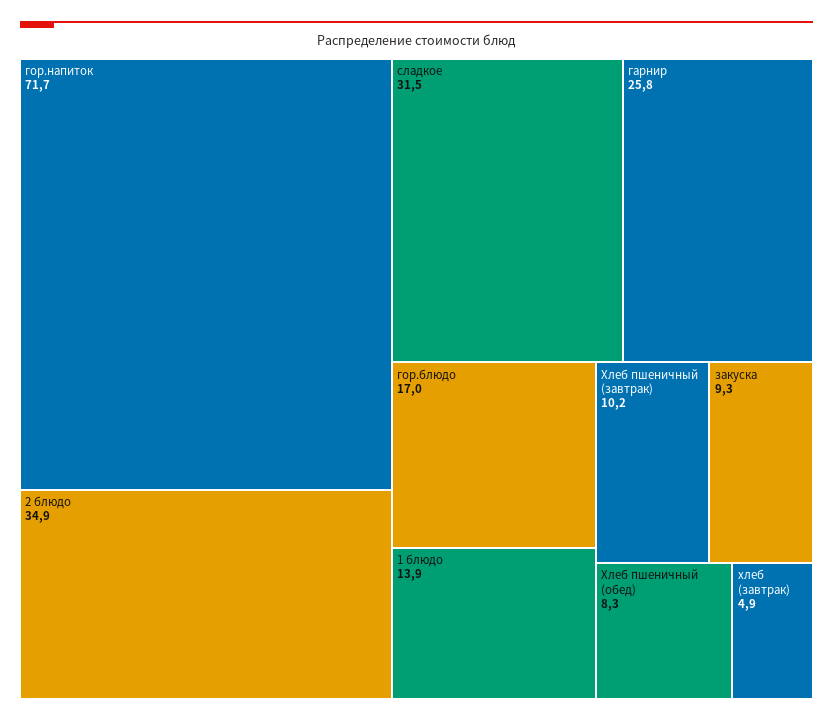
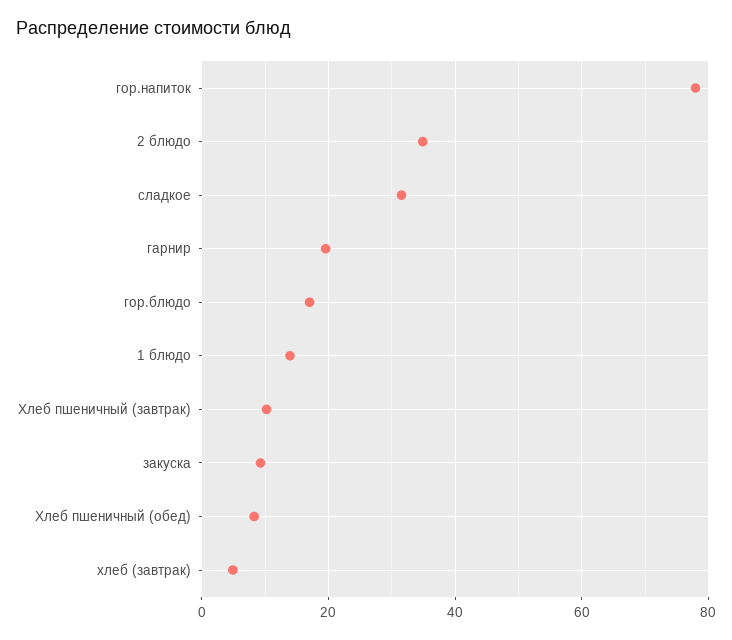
гор.напиток: 71.7 -> 78
гарнир: 25.8 -> 20

